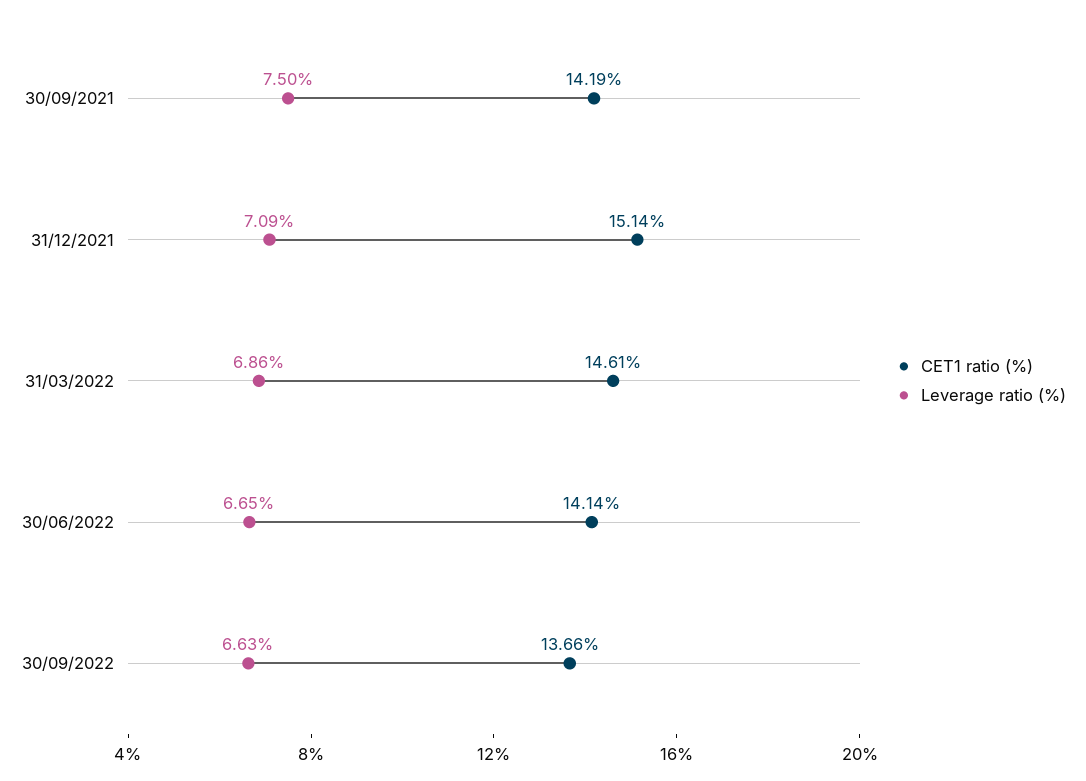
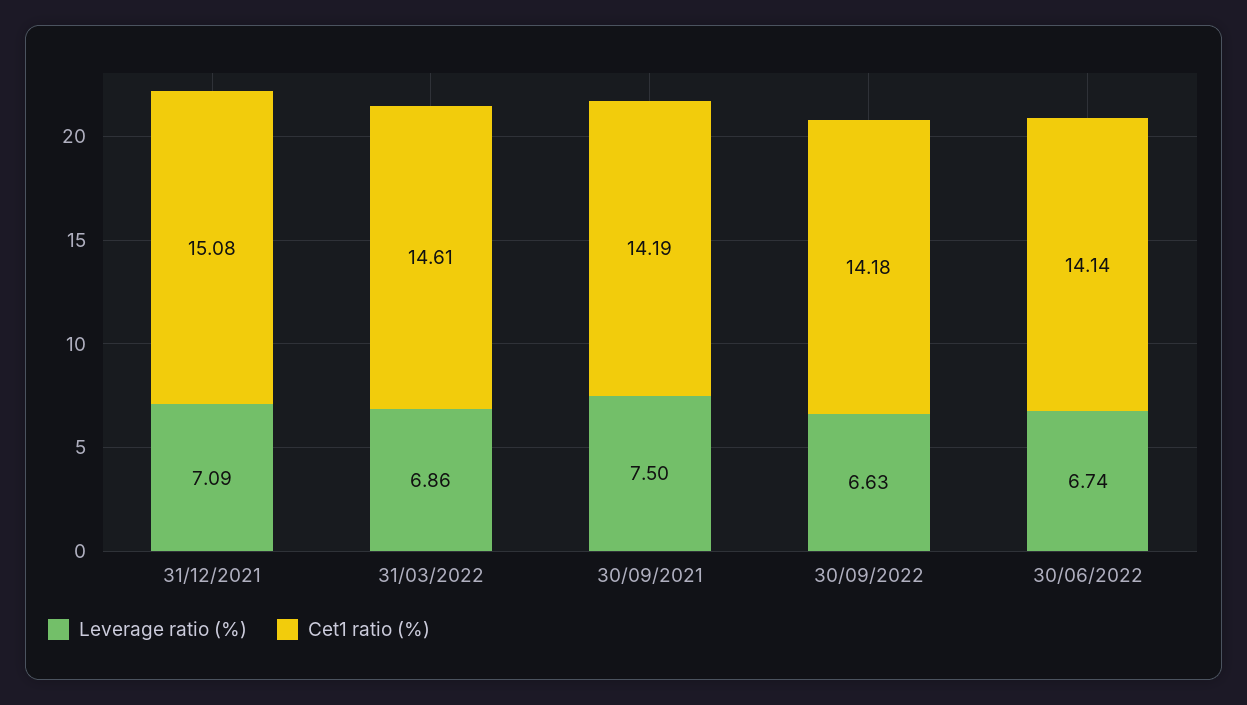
CET1 ratio (%), 31/12/2021: 15.14 -> 15.08
Leverage ratio (%), 30/06/2022: 6.65 -> 6.74
CET1 ratio (%), 30/09/2022: 13.66 -> 14.18

